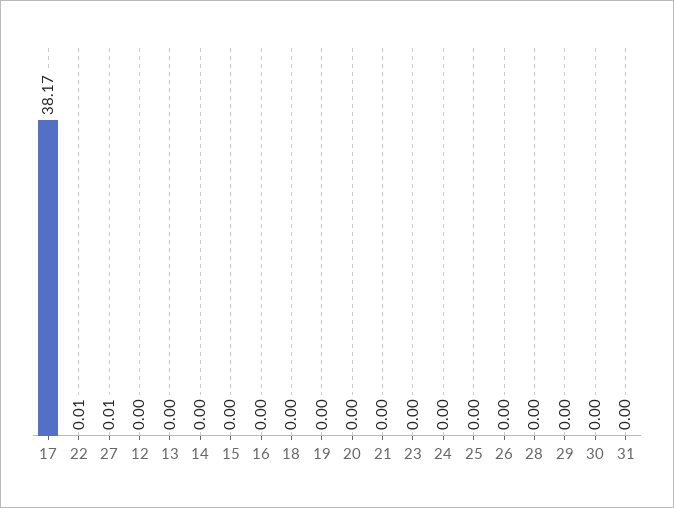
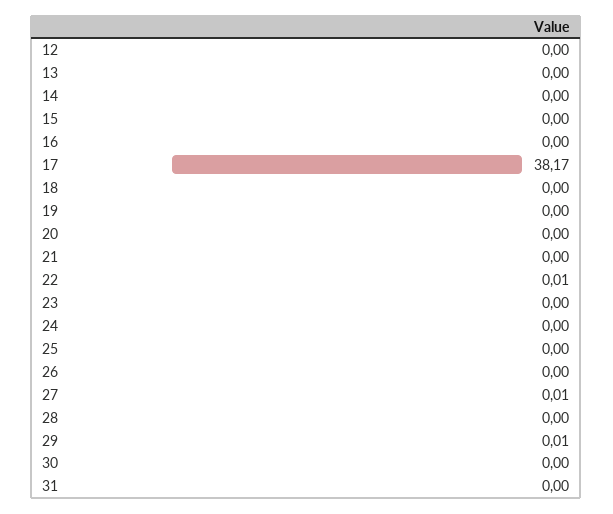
29: 0 -> 0.01

